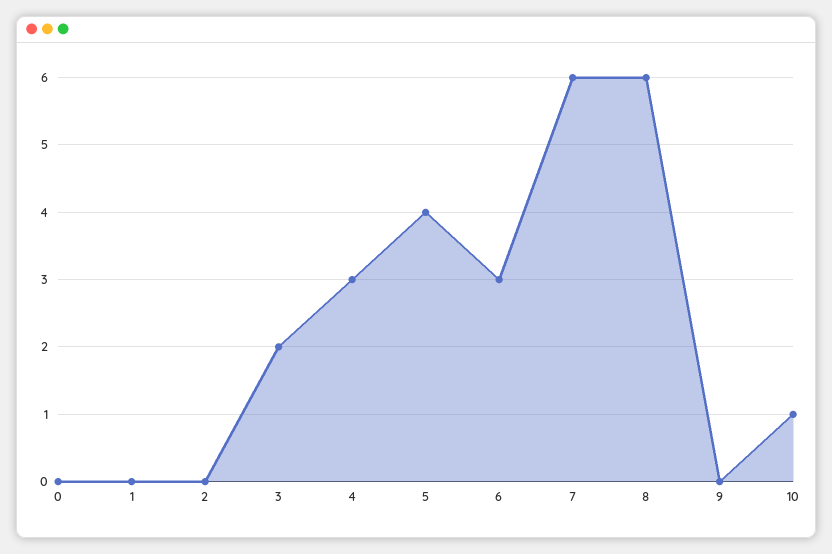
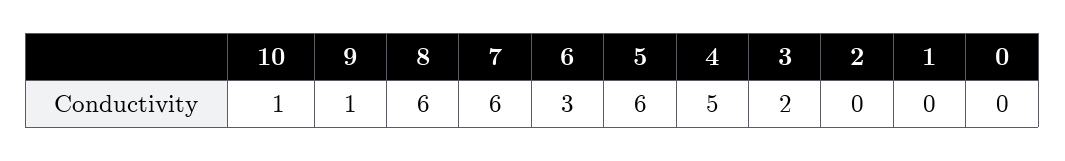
4: 3 -> 5
5: 4 -> 6
9: 0 -> 1

